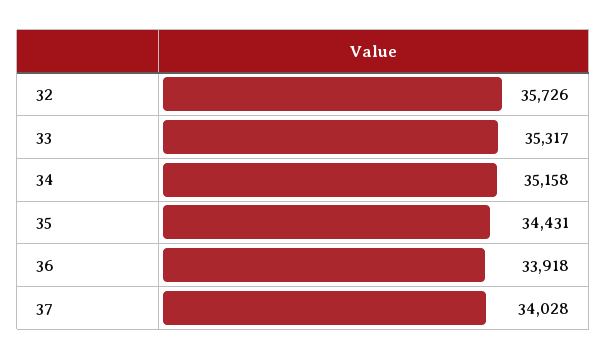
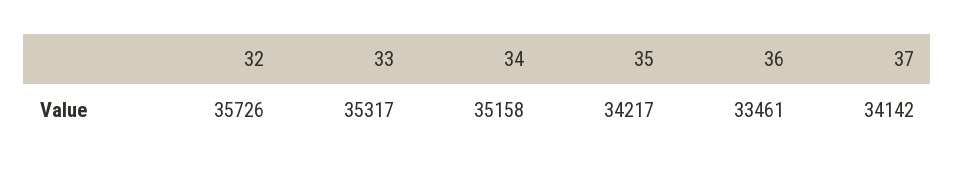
35: 34431 -> 34217
36: 33918 -> 33461
37: 34028 -> 34142

